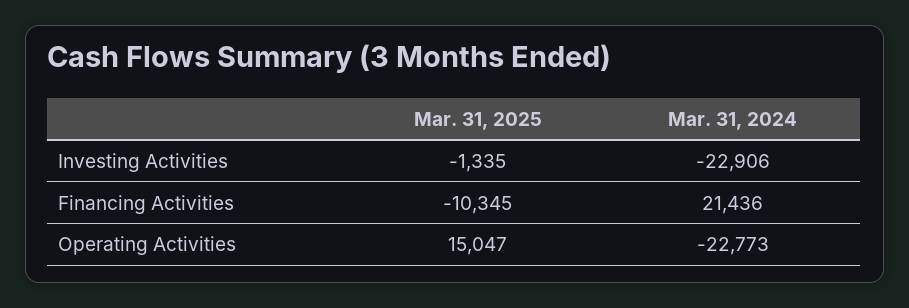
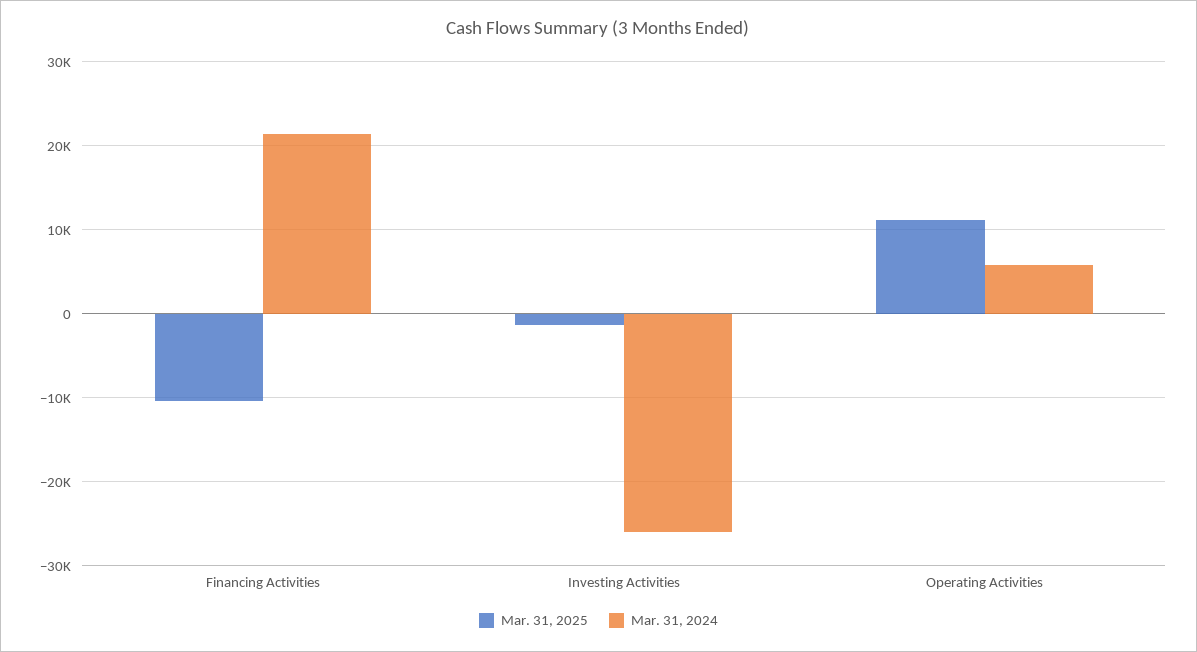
Mar. 31, 2024, Investing Activities: -22906 -> -26000
Mar. 31, 2025, Operating Activities: 15047 -> 11000
Mar. 31, 2024, Operating Activities: -22773 -> 6000

